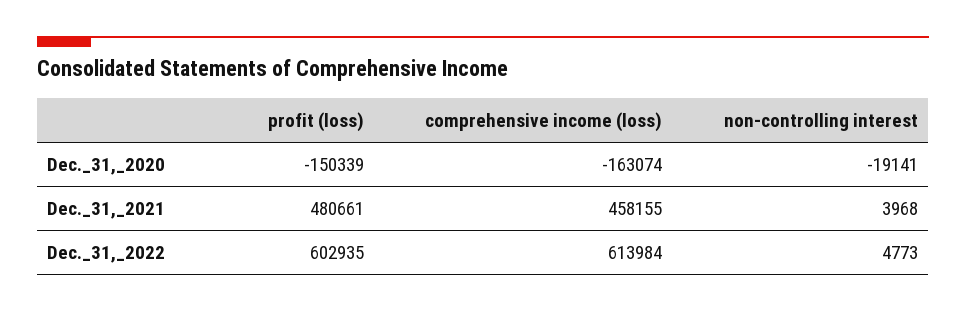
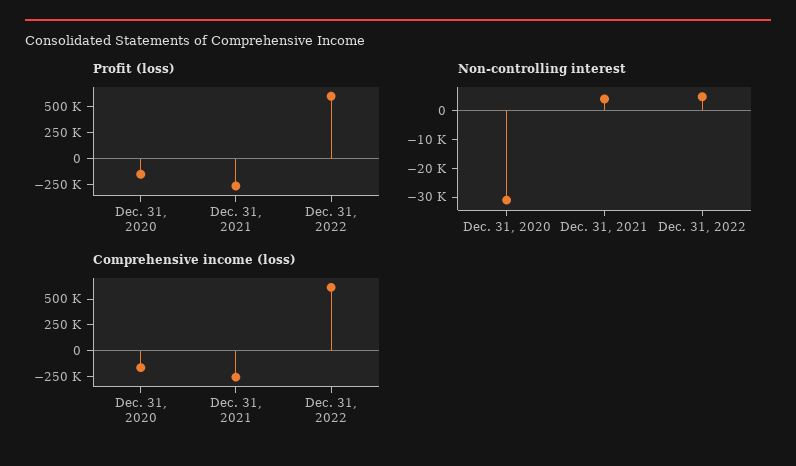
non-controlling interest, Dec._31,_2020: -19141 -> -30000
profit (loss), Dec._31,_2021: 480661 -> -250000
comprehensive income (loss), Dec._31,_2021: 458155 -> -250000

